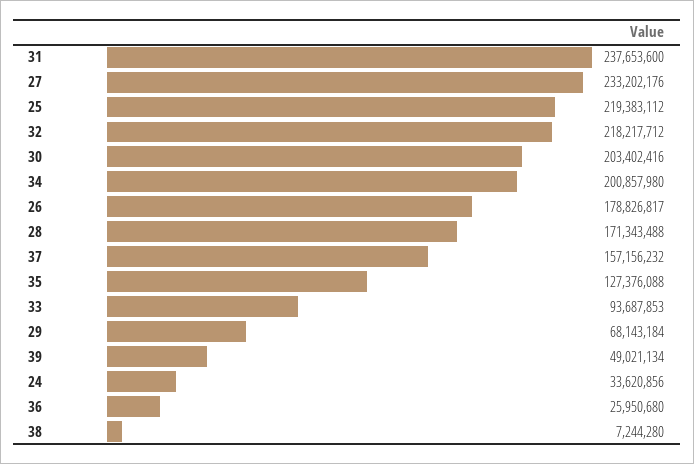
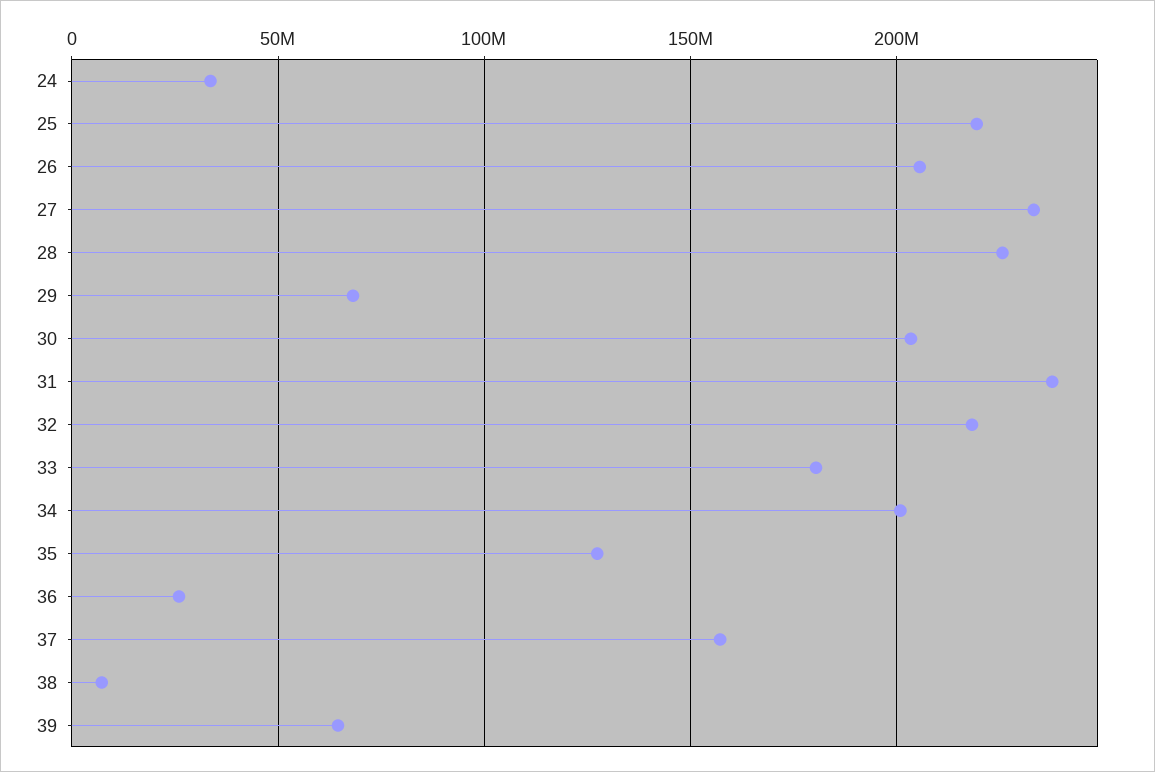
26: 178826817 -> 205000000
28: 171343488 -> 225000000
33: 93687853 -> 180000000
39: 49021134 -> 65000000

